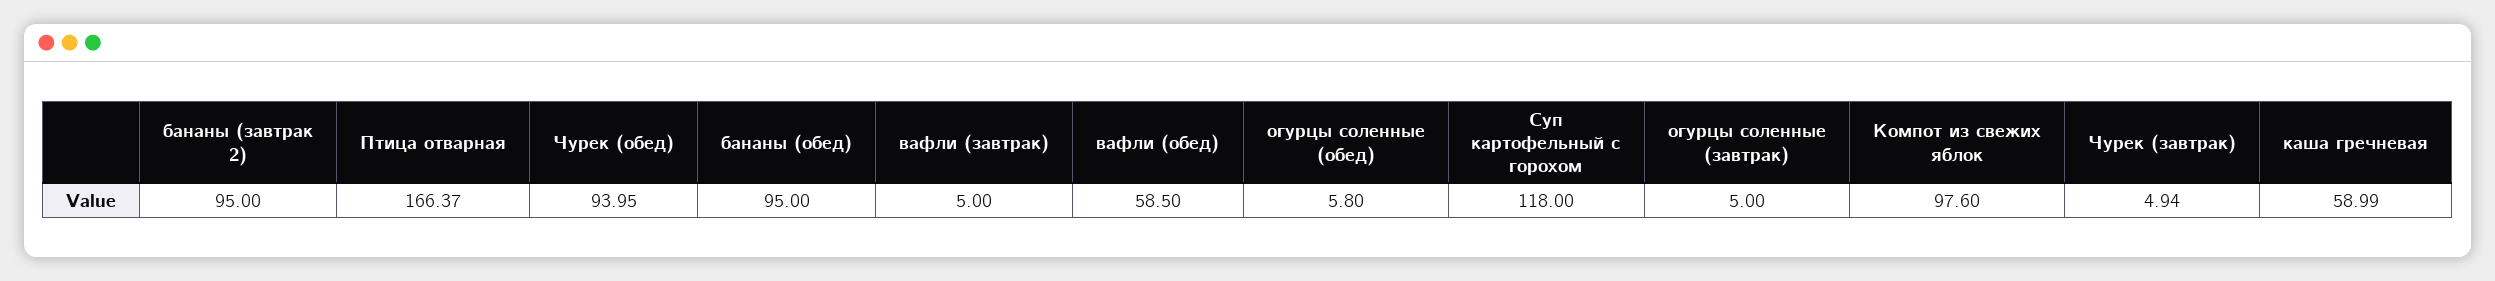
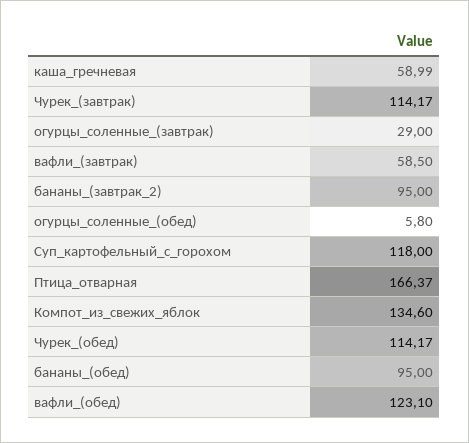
Чурек (обед): 93.95 -> 114.17
вафли (завтрак): 5 -> 58.5
вафли (обед): 58.5 -> 123.1
огурцы соленные (завтрак): 5 -> 29
Компот из свежих яблок: 97.6 -> 134.6
Чурек (завтрак): 4.94 -> 114.17

